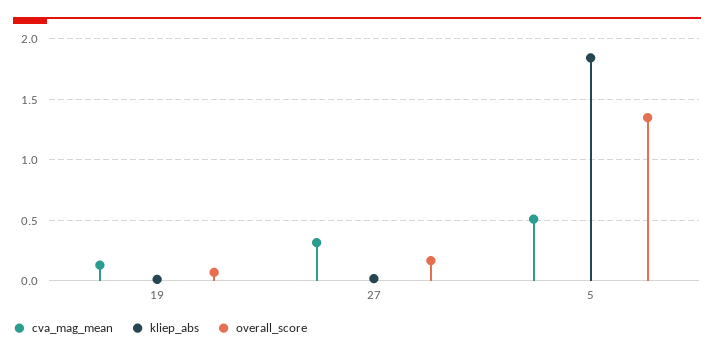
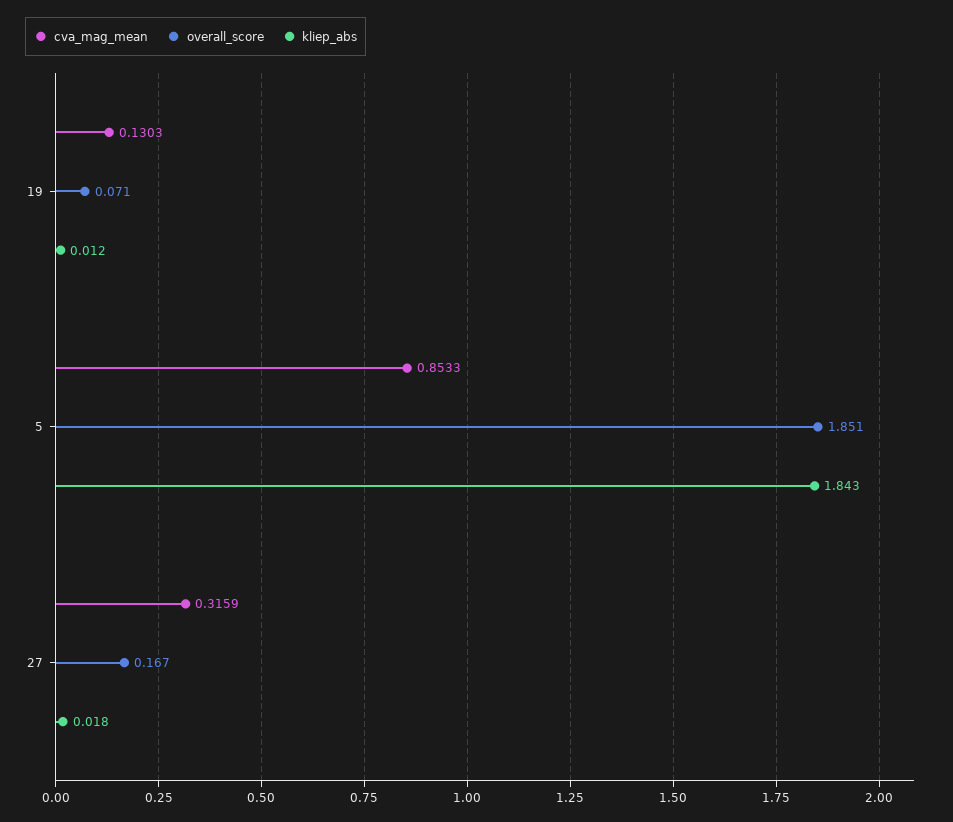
cva_mag_mean, 5: 0.5 -> 0.8533
overall_score, 5: 1.35 -> 1.851

